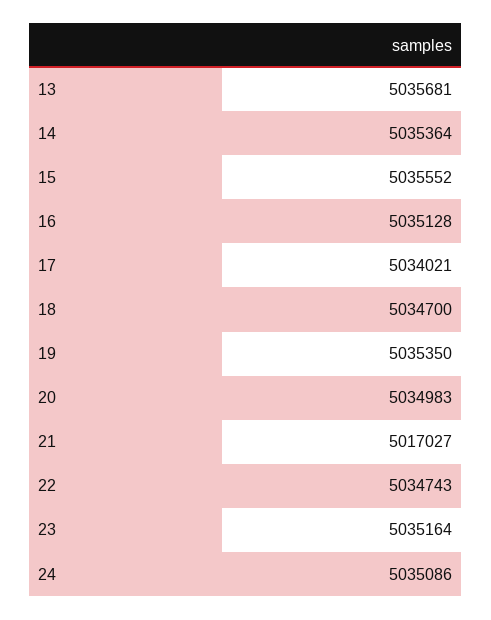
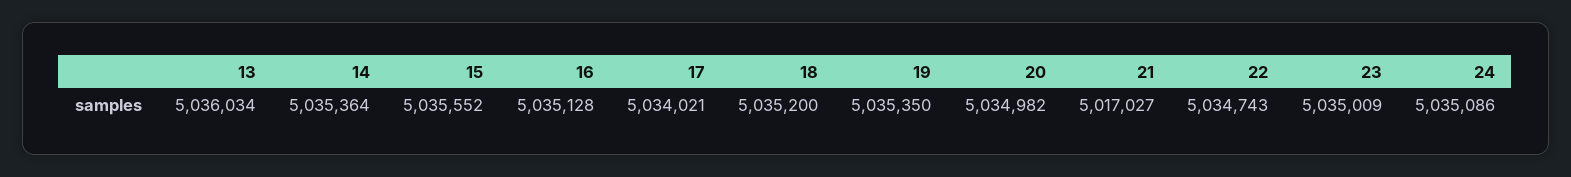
13: 5035681 -> 5036034
18: 5034700 -> 5035200
20: 5034983 -> 5034982
23: 5035164 -> 5035009

